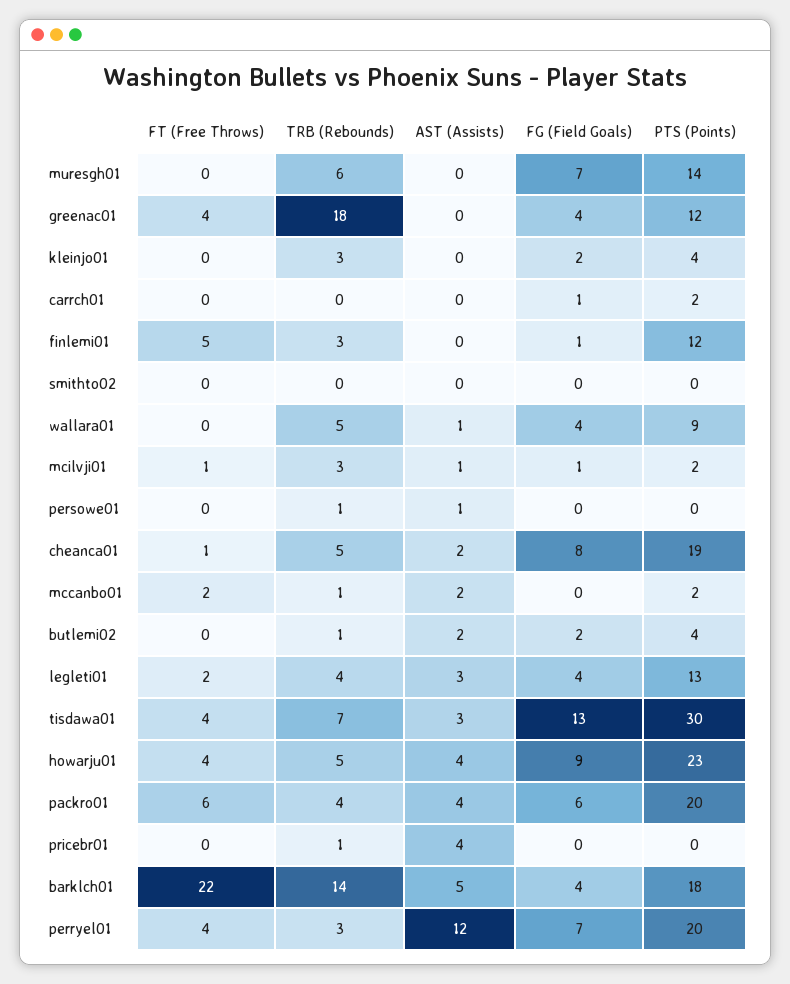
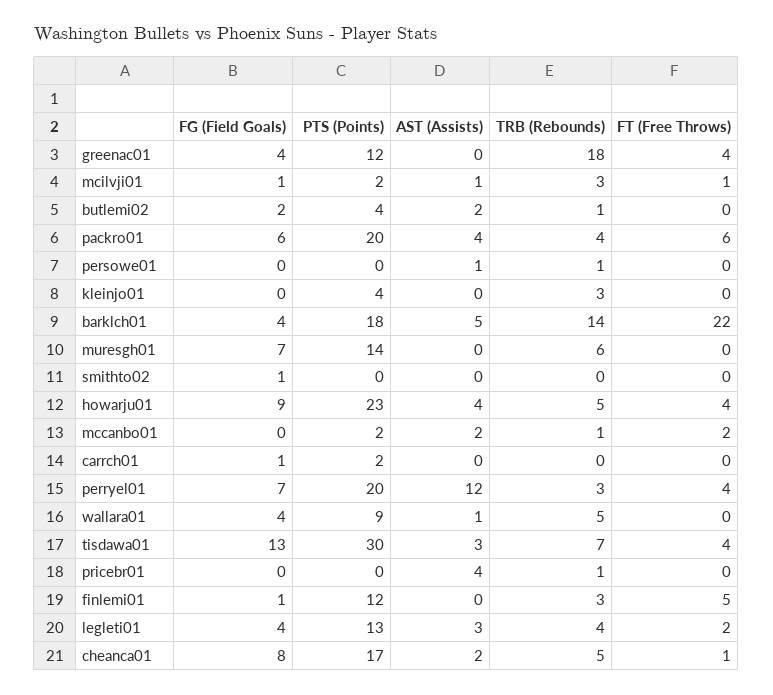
FG (Field Goals), kleinjo01: 2 -> 0
FG (Field Goals), smithto02: 0 -> 1
PTS (Points), cheanca01: 19 -> 17

